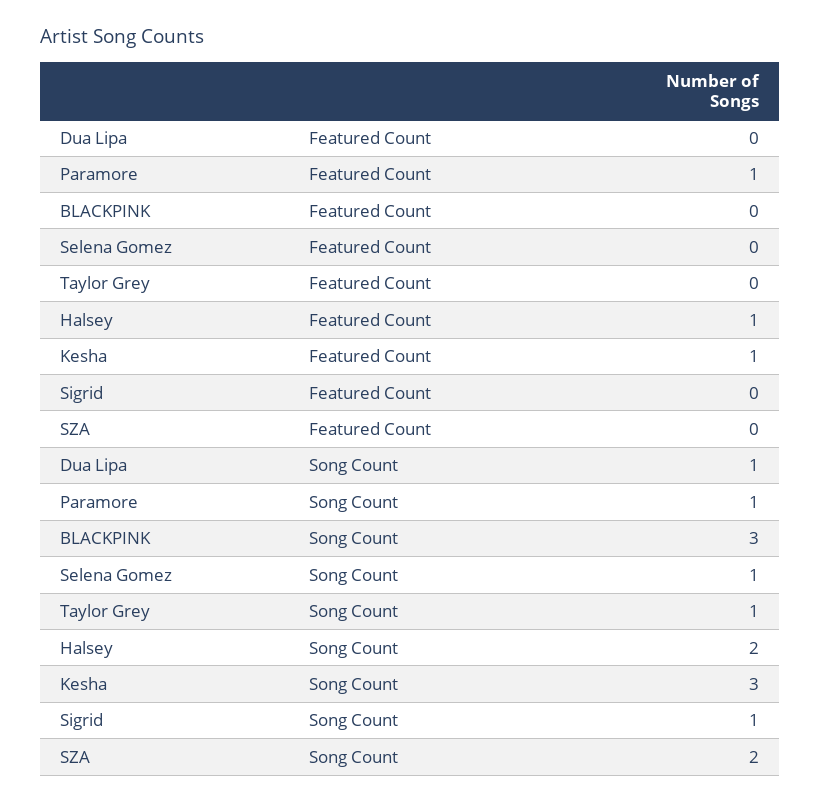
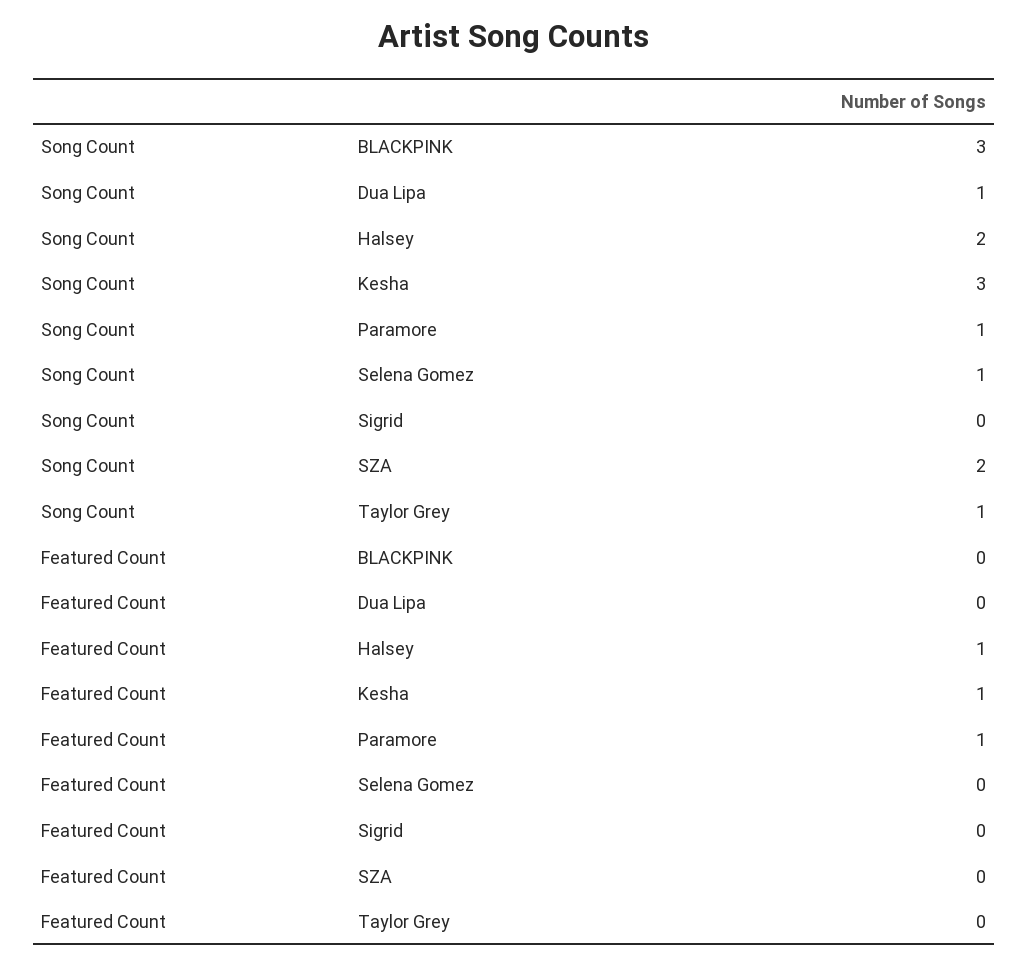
Sigrid, Song Count: 1 -> 0

